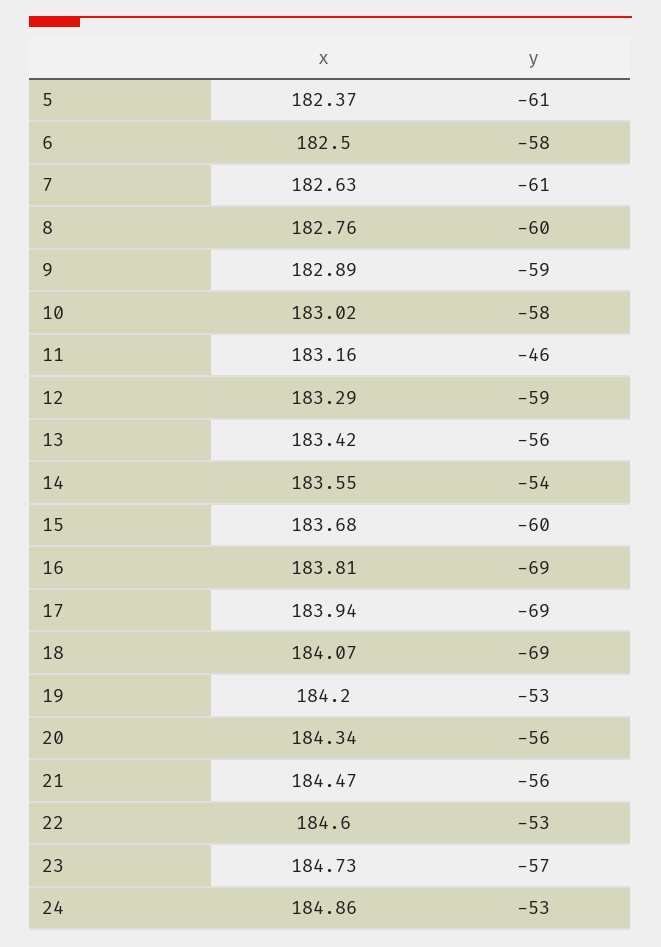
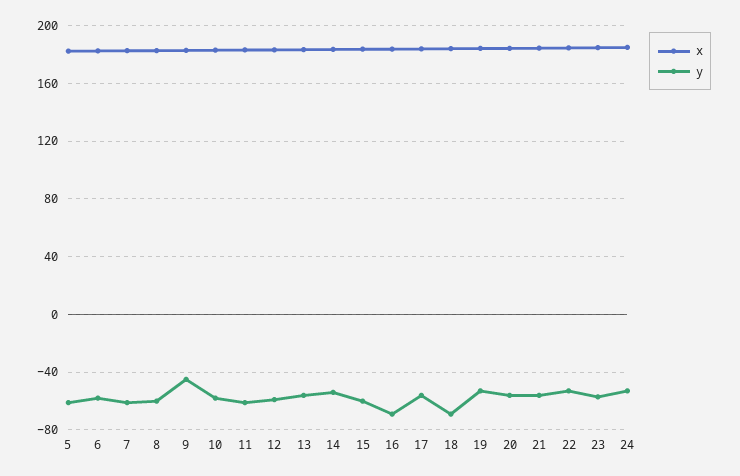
y, 9: -59 -> -45
y, 11: -46 -> -60
y, 17: -69 -> -55

